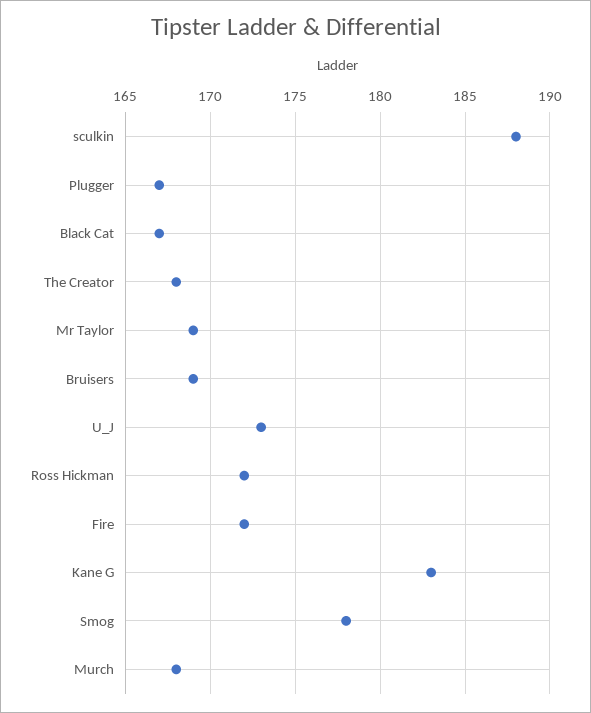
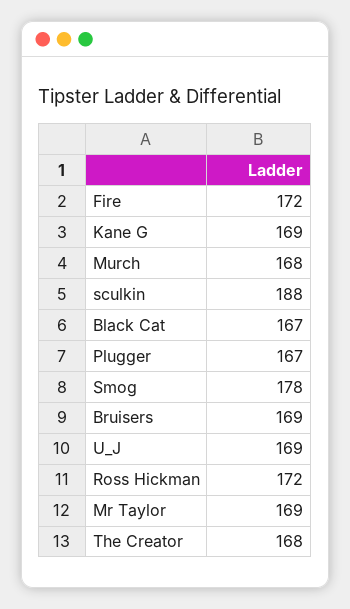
U_J: 173 -> 169
Kane G: 183 -> 169

